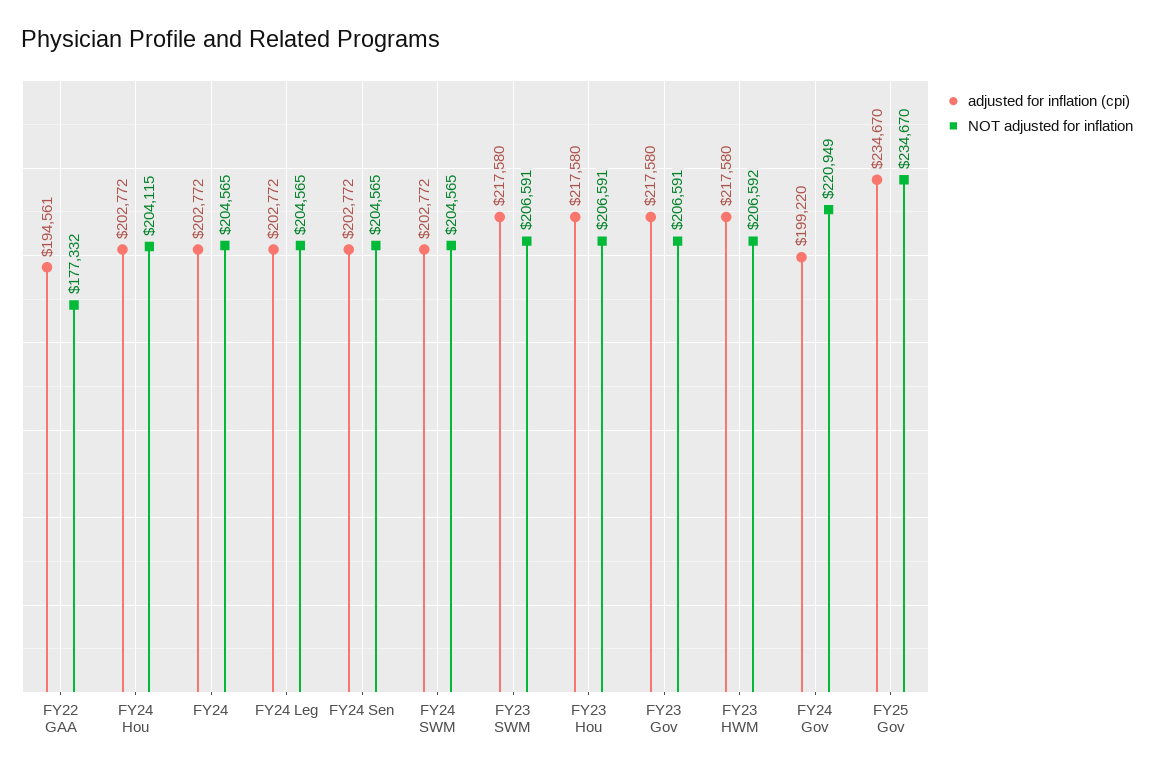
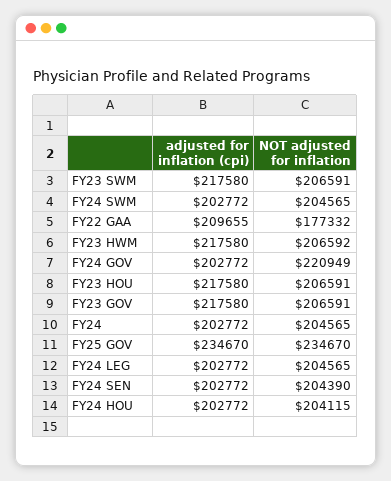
adjusted for inflation (cpi), FY22 GAA: 194561 -> 209655
NOT adjusted for inflation, FY24 Sen: 204565 -> 204390
adjusted for inflation (cpi), FY24 Gov: 199220 -> 202772

